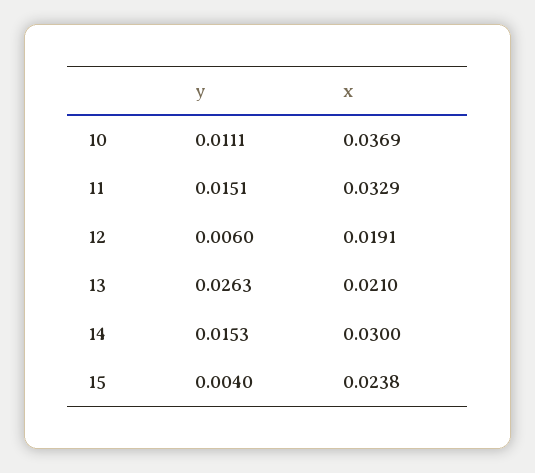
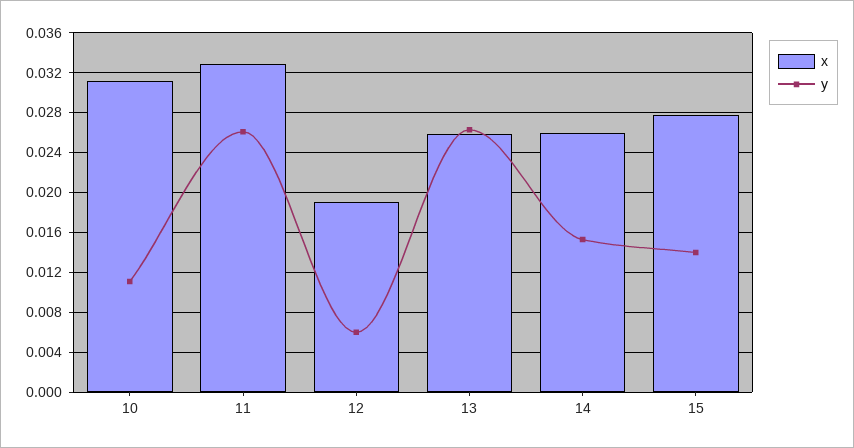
x, 10: 0.0369 -> 0.031
y, 11: 0.0151 -> 0.026
x, 13: 0.021 -> 0.026
x, 14: 0.03 -> 0.026
y, 15: 0.004 -> 0.014
x, 15: 0.0238 -> 0.028

